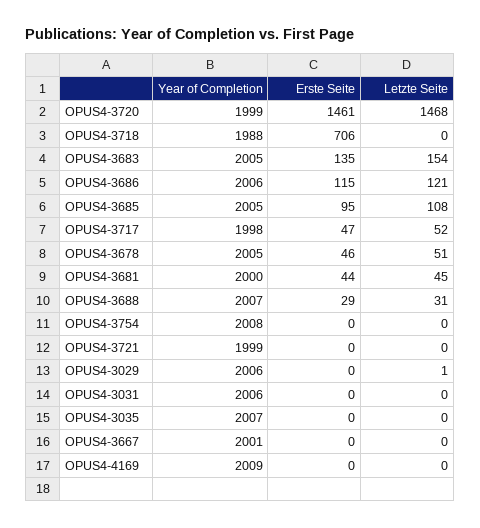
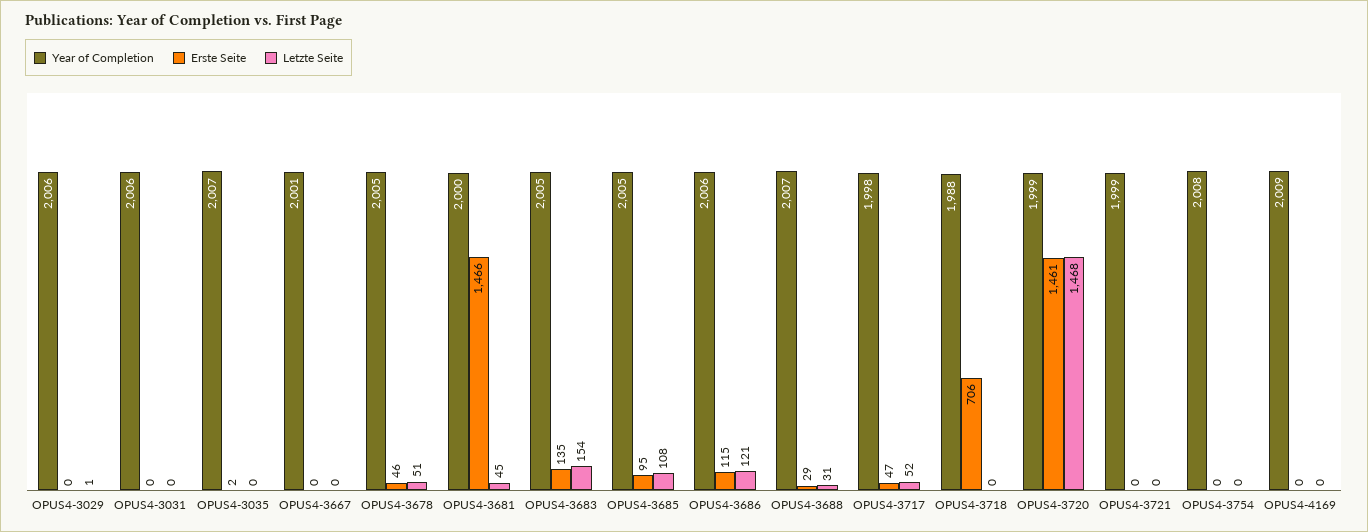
Erste Seite, OPUS4-3681: 44 -> 1466
Erste Seite, OPUS4-3035: 0 -> 2

